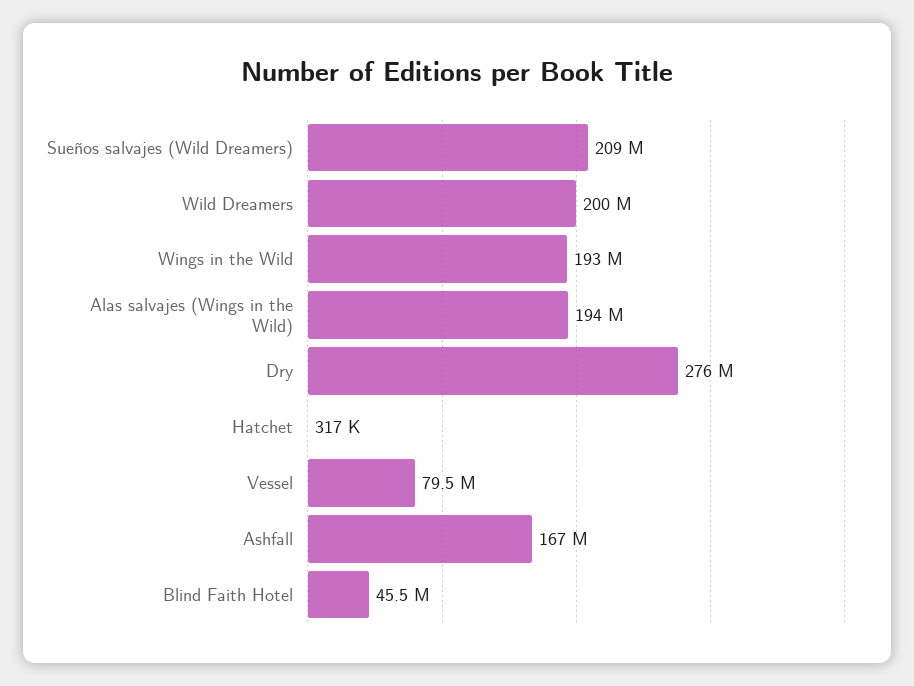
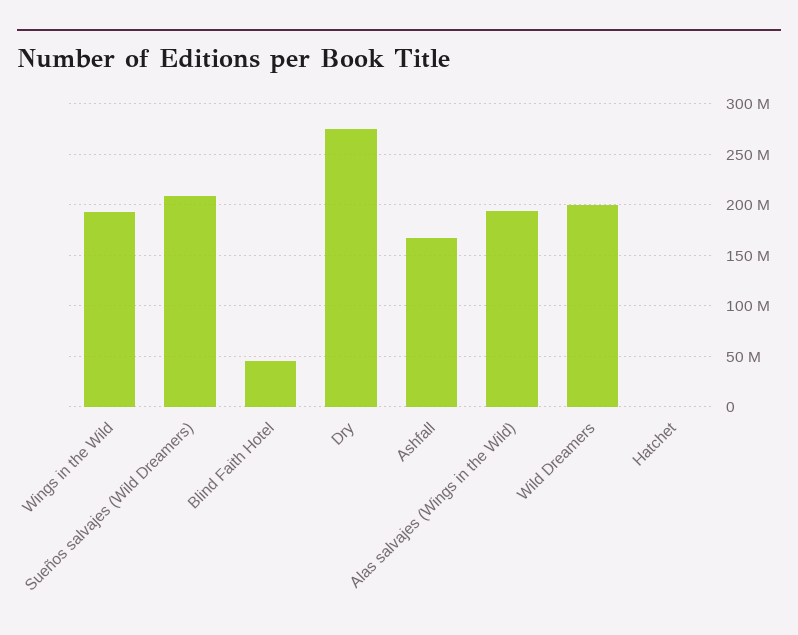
Vessel: 79500000 -> none

